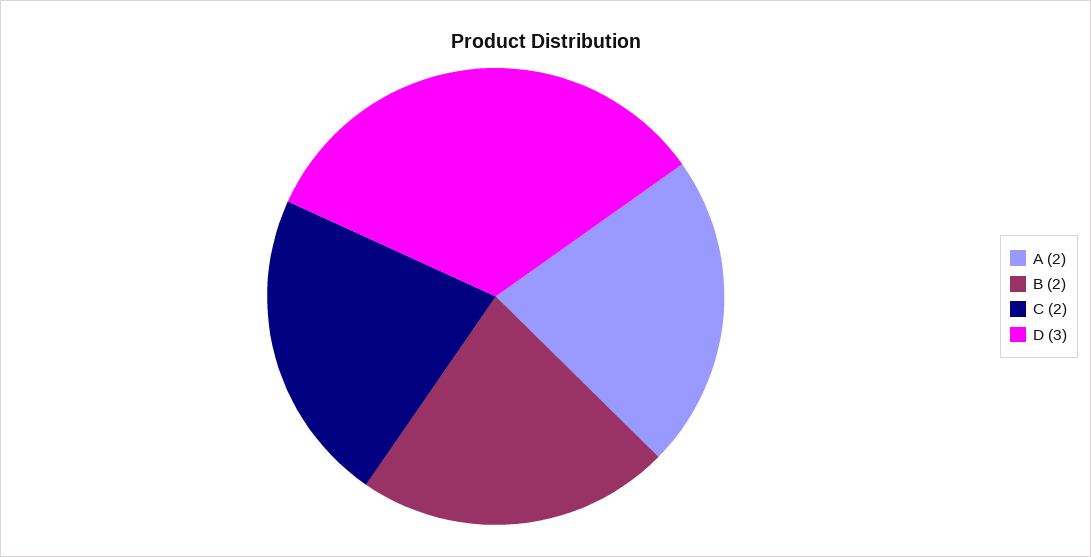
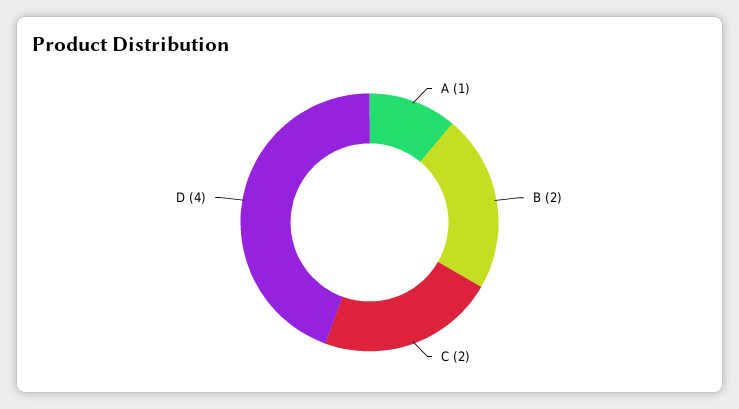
A: 2 -> 1
D: 3 -> 4

